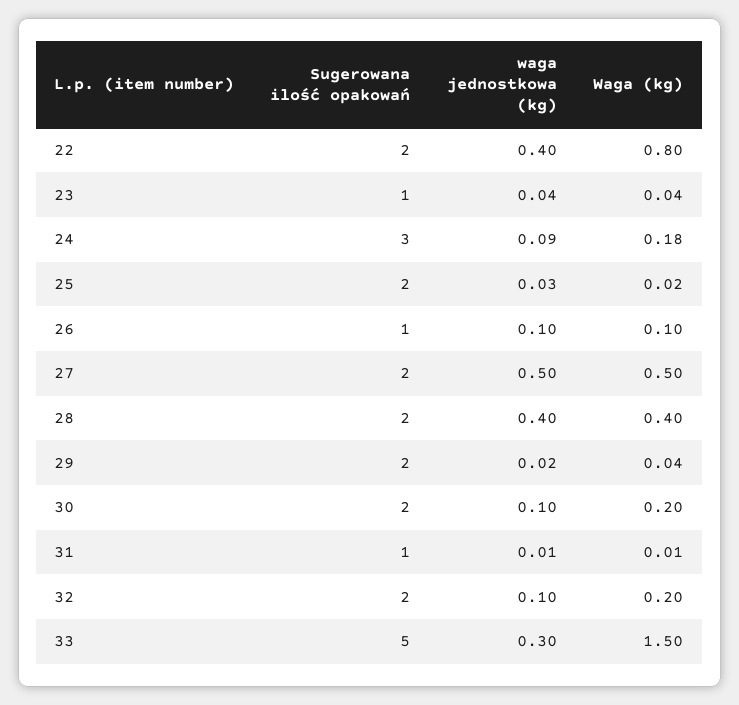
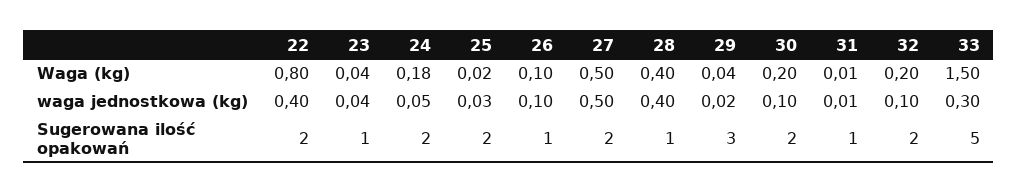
Sugerowana ilość opakowań, 24: 3 -> 2
waga jednostkowa (kg), 24: 0.09 -> 0.05
Sugerowana ilość opakowań, 28: 2 -> 1
Sugerowana ilość opakowań, 29: 2 -> 3

